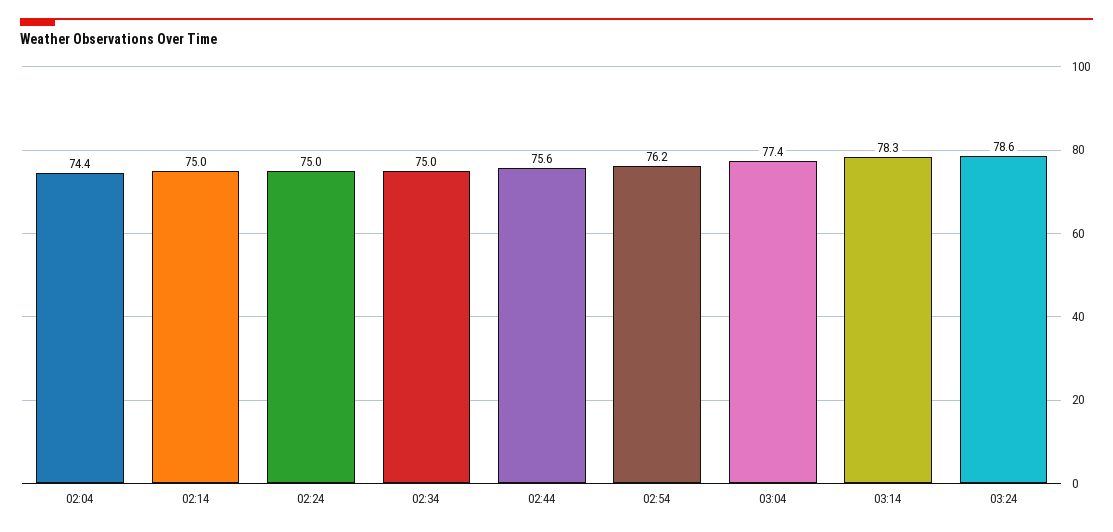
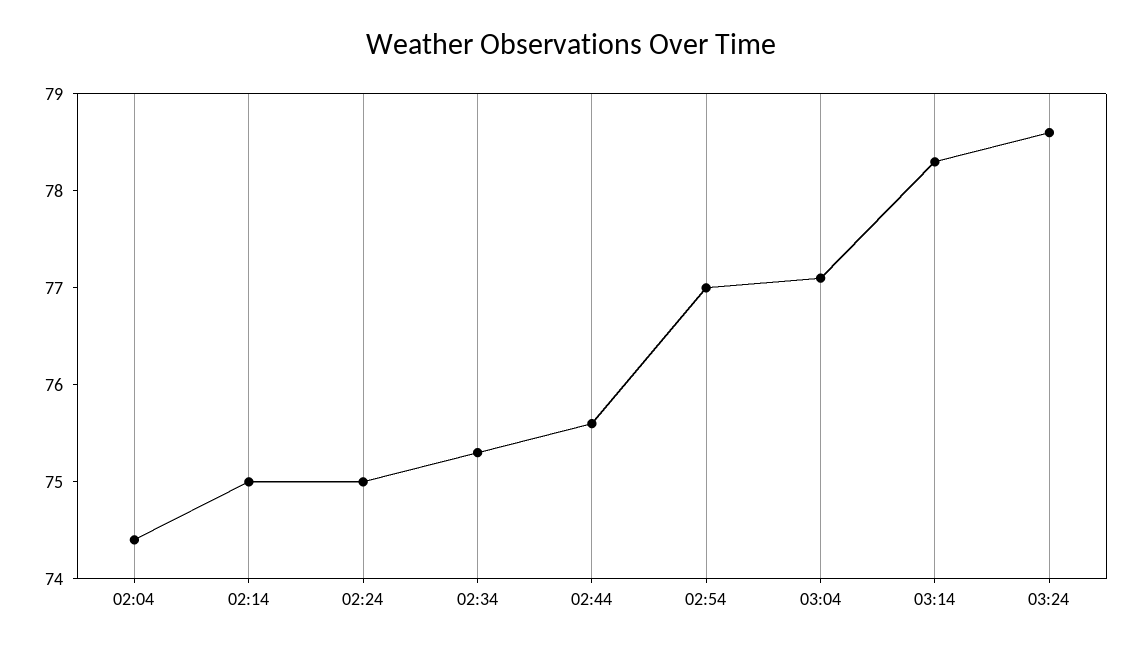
02:34: 75 -> 75.3
02:54: 76.2 -> 77
03:04: 77.4 -> 77.1

